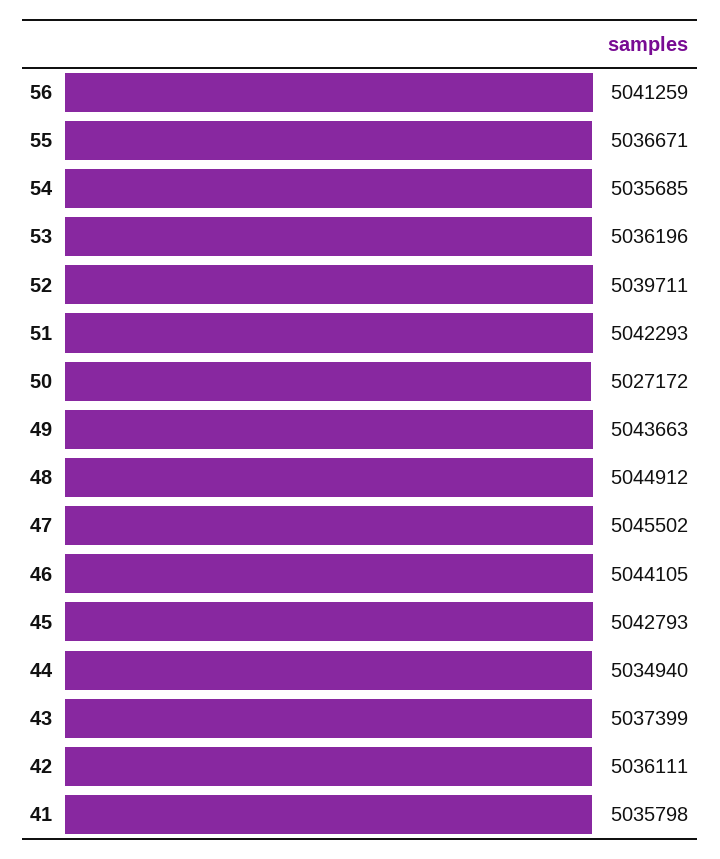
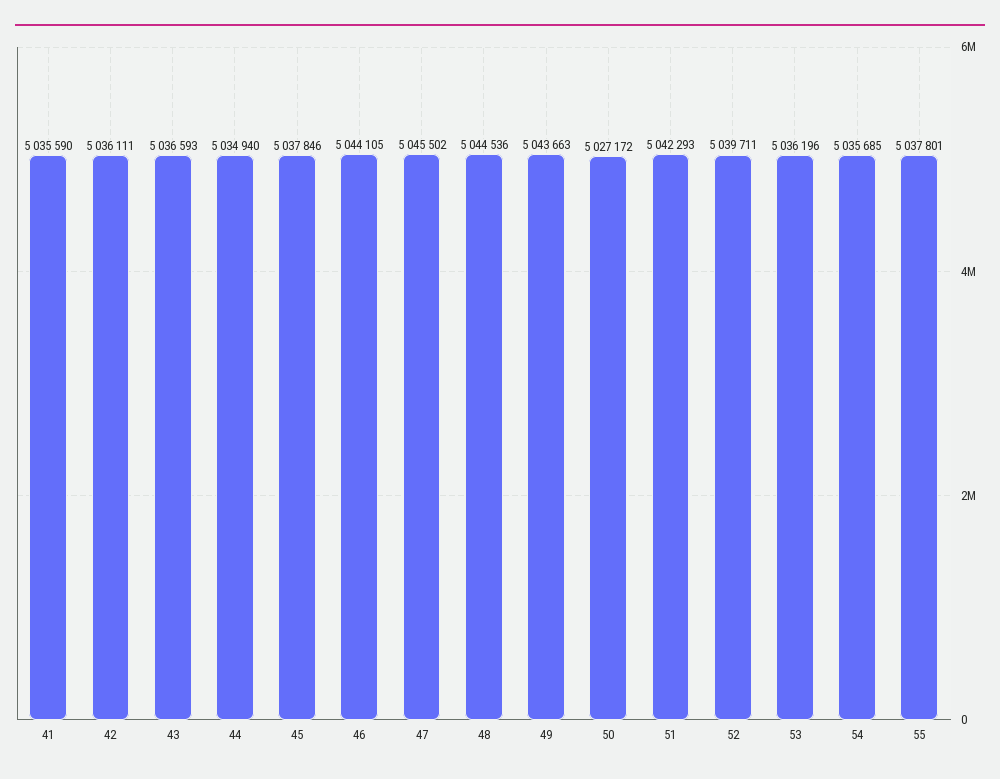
56: 5041259 -> none
55: 5036671 -> 5037801
48: 5044912 -> 5044536
45: 5042793 -> 5037846
43: 5037399 -> 5036593
41: 5035798 -> 5035590

